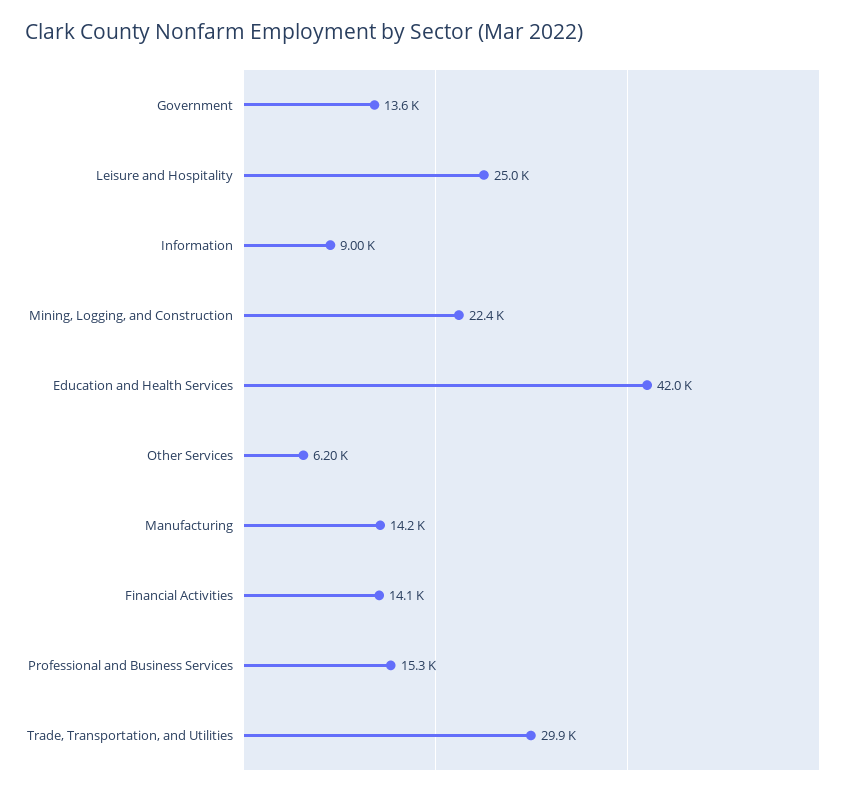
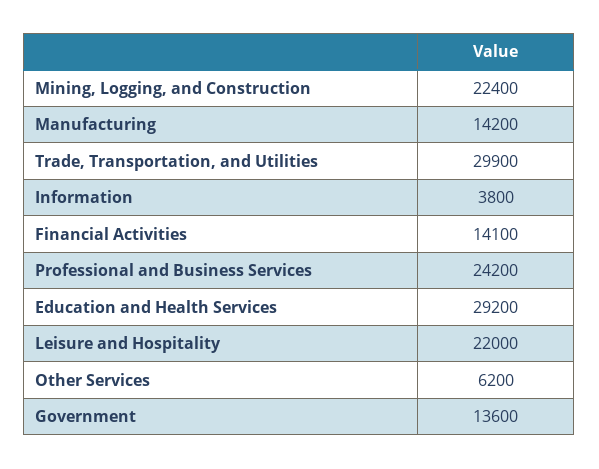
Leisure and Hospitality: 25000 -> 22000
Information: 9000 -> 3800
Education and Health Services: 42000 -> 29200
Professional and Business Services: 15300 -> 24200

